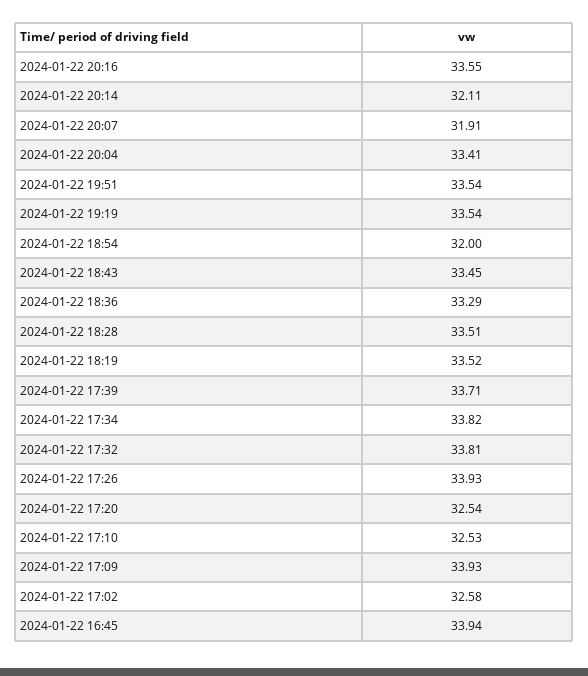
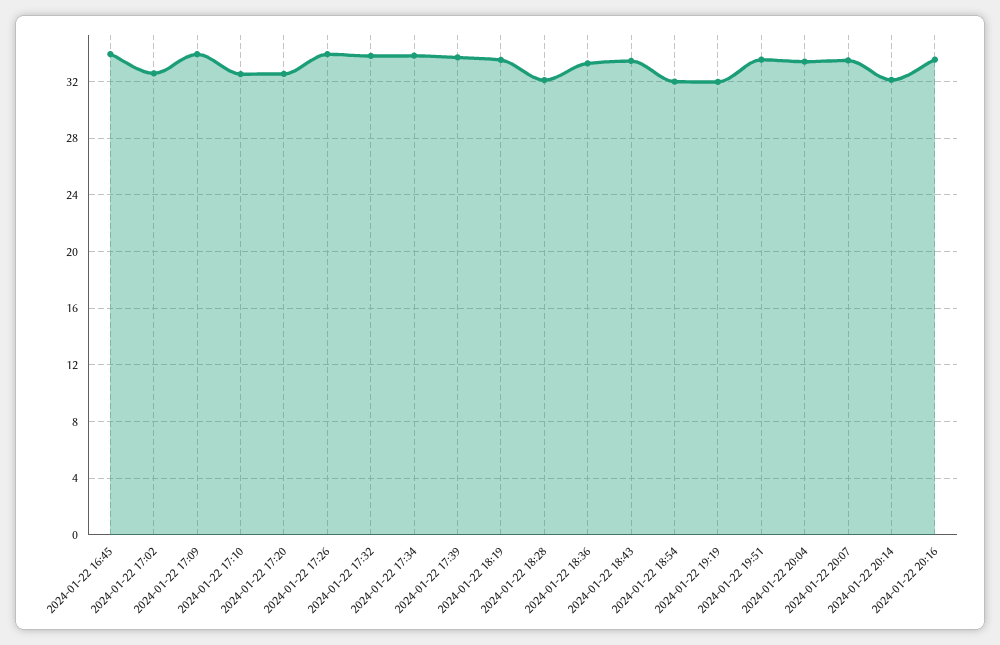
2024-01-22 20:07: 31.91 -> 33.5
2024-01-22 19:19: 33.54 -> 32
2024-01-22 18:28: 33.51 -> 32

